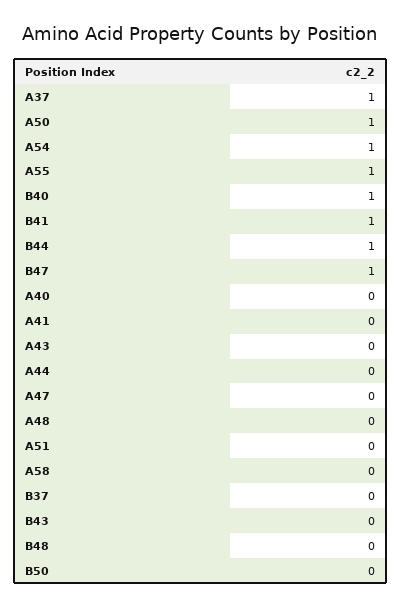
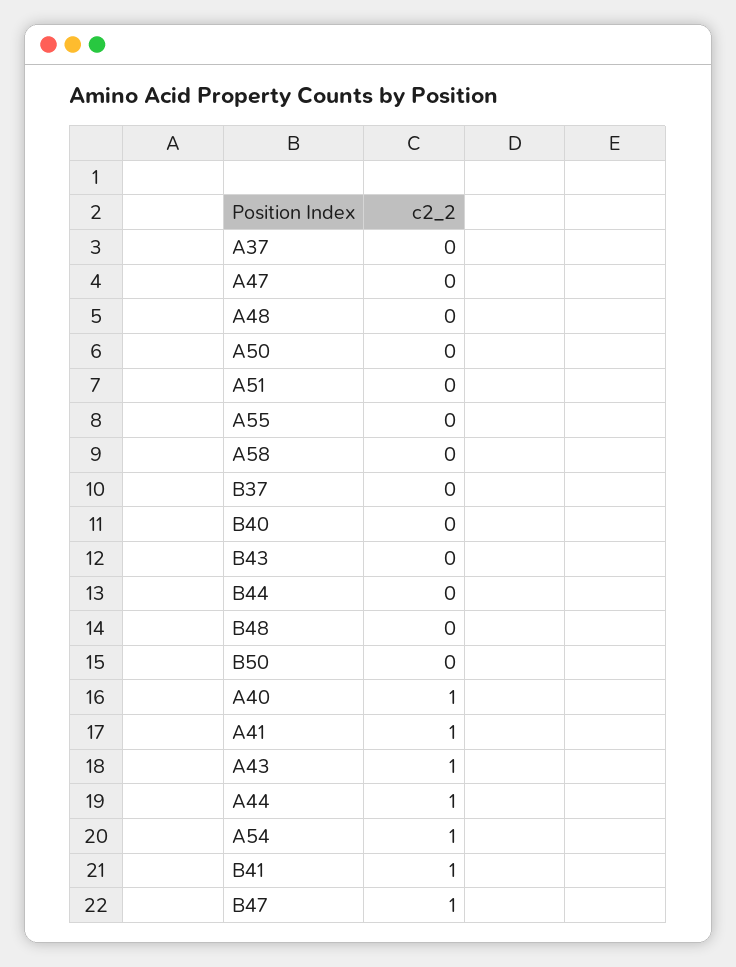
A37: 1 -> 0
A50: 1 -> 0
A55: 1 -> 0
B40: 1 -> 0
B44: 1 -> 0
A40: 0 -> 1
A41: 0 -> 1
A43: 0 -> 1
A44: 0 -> 1

